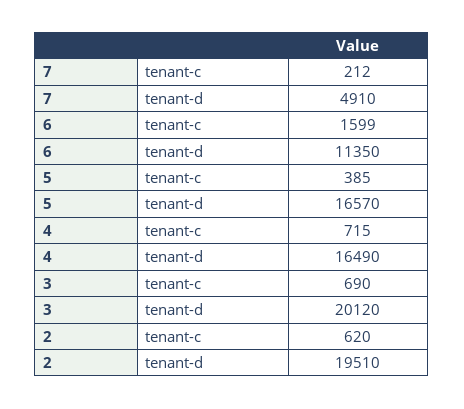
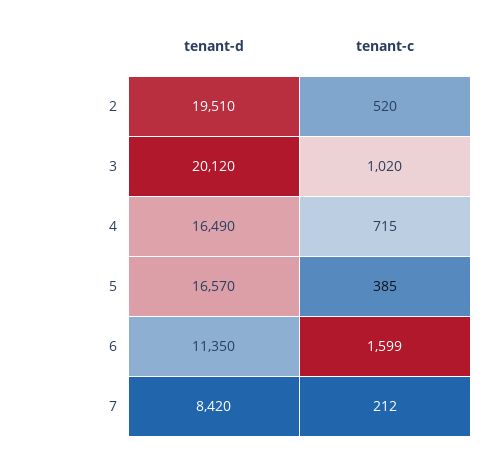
7, tenant-d: 4910 -> 8420
3, tenant-c: 690 -> 1020
2, tenant-c: 620 -> 520

